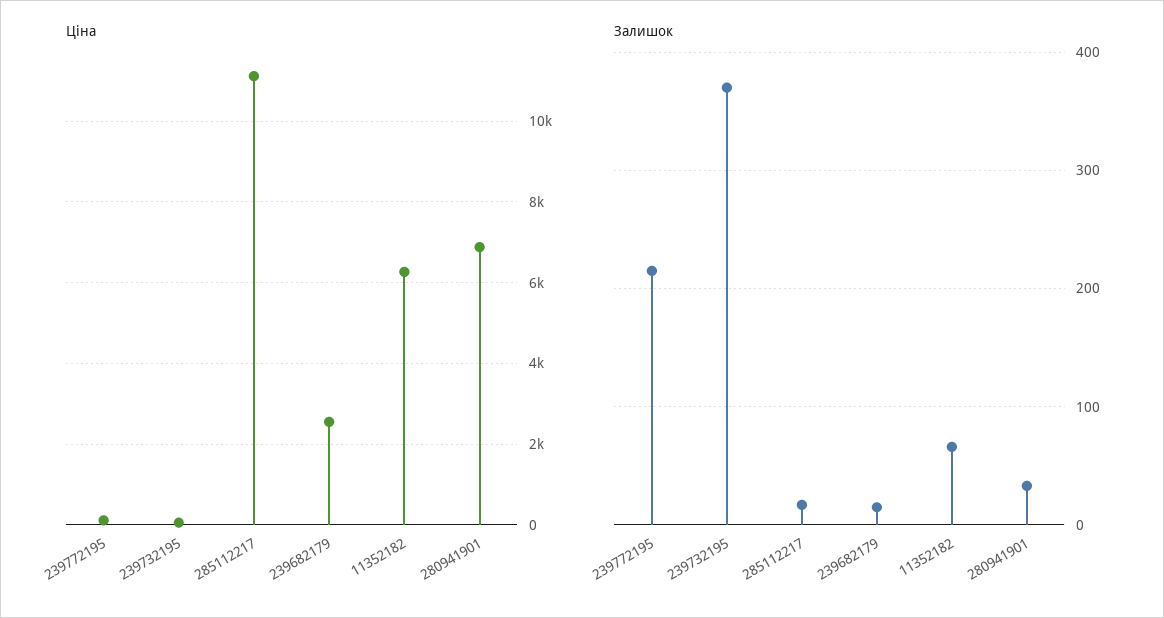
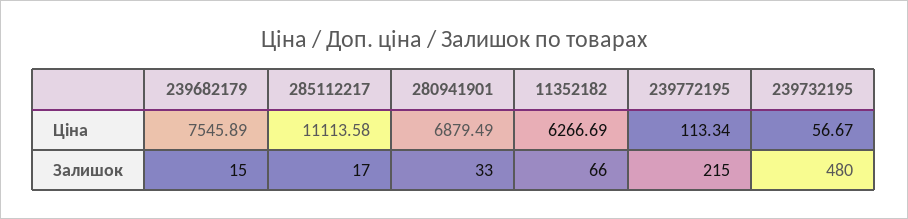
Ціна, 239682179: 2600 -> 7545.89
Залишок, 239732195: 370 -> 480

